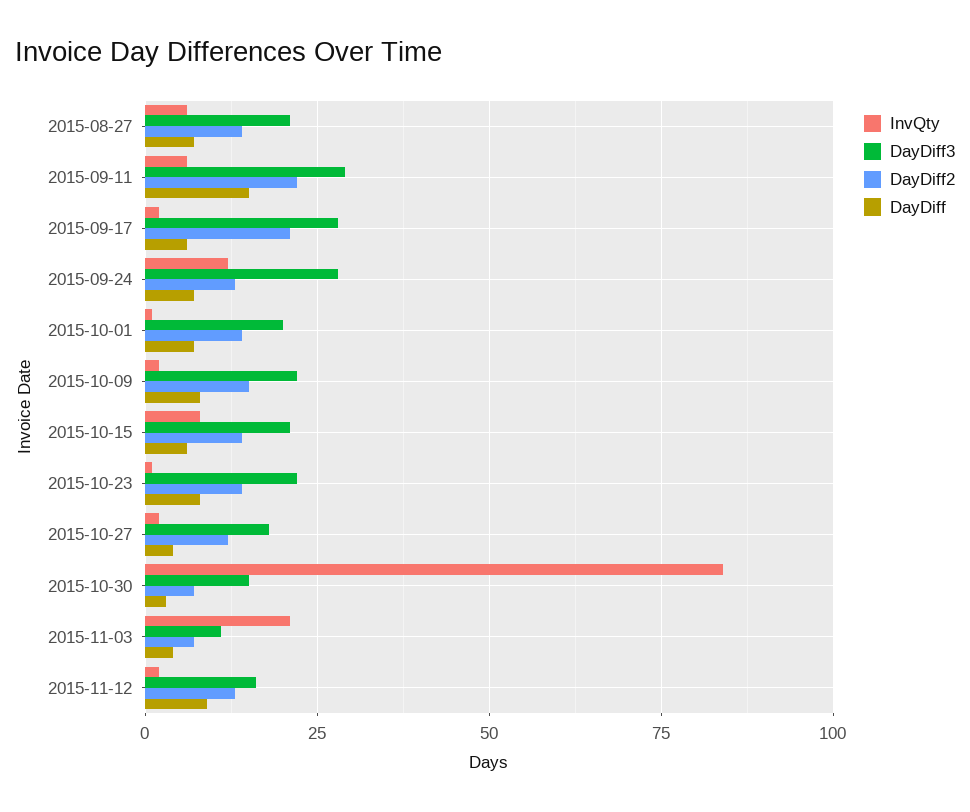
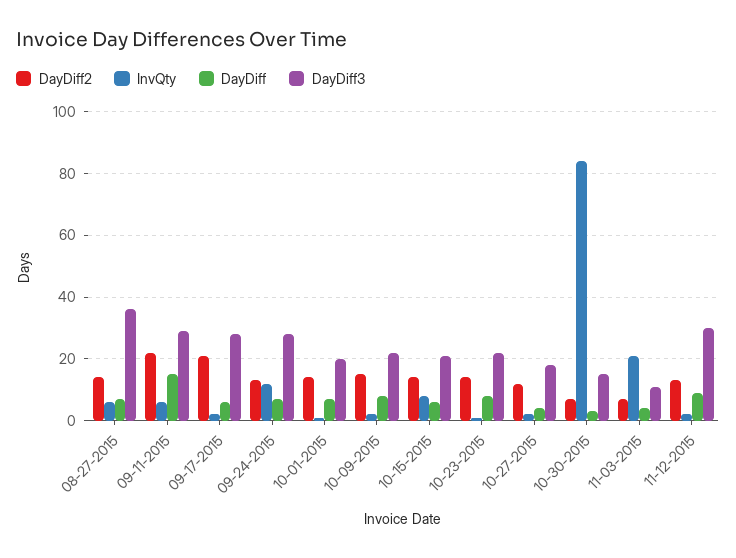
DayDiff3, 2015-08-27: 20 -> 35
DayDiff3, 2015-11-12: 15 -> 30

